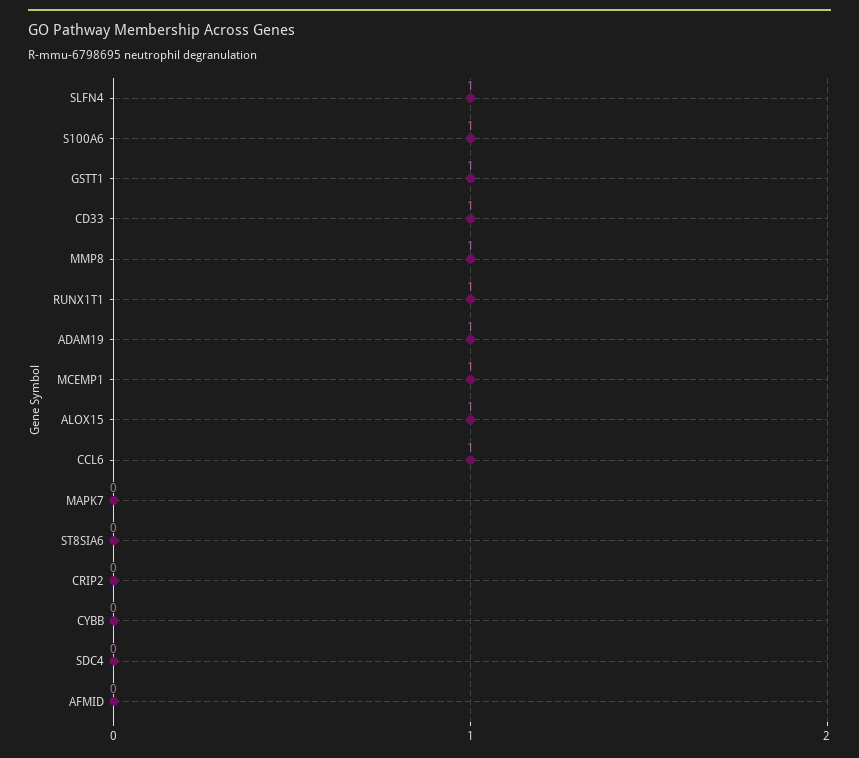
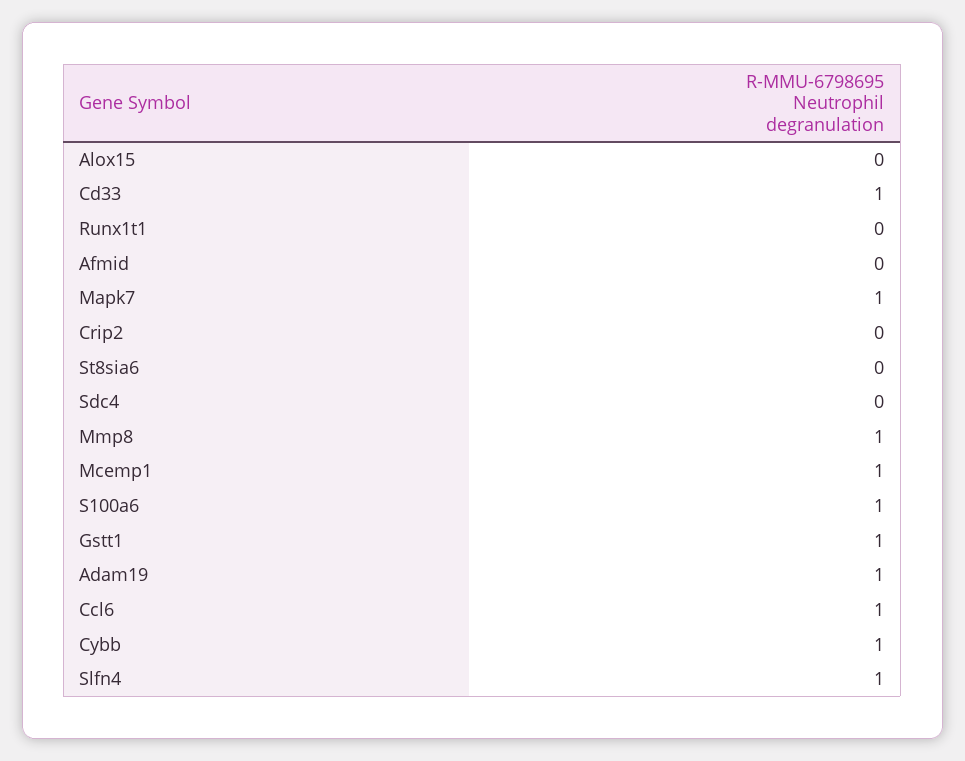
RUNX1T1: 1 -> 0
ALOX15: 1 -> 0
MAPK7: 0 -> 1
CYBB: 0 -> 1

